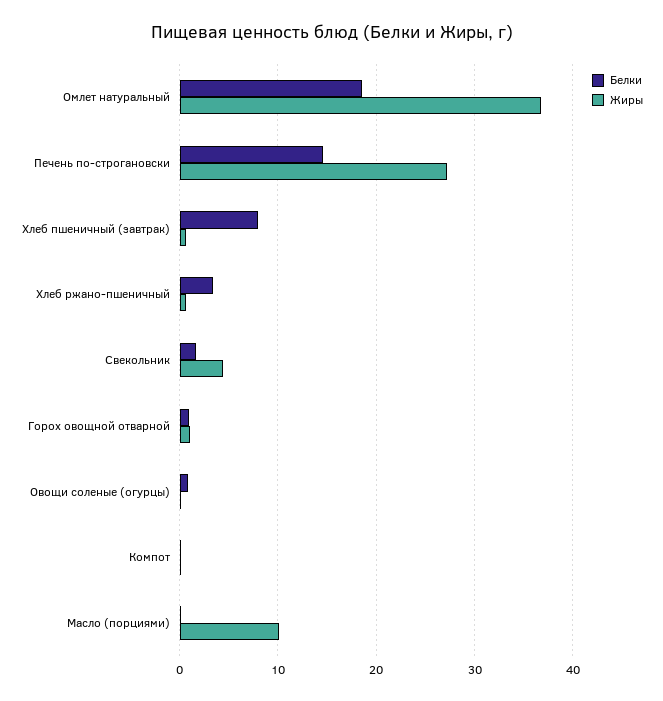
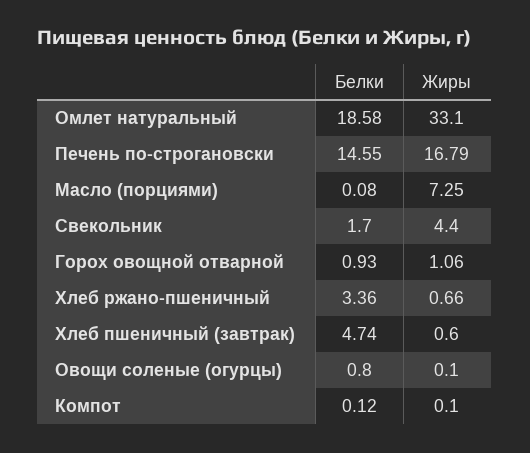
Жиры, Омлет натуральный: 37 -> 33.1
Жиры, Печень по-строгановски: 27 -> 16.79
Белки, Хлеб пшеничный (завтрак): 8 -> 4.74
Жиры, Масло (порциями): 10 -> 7.25

